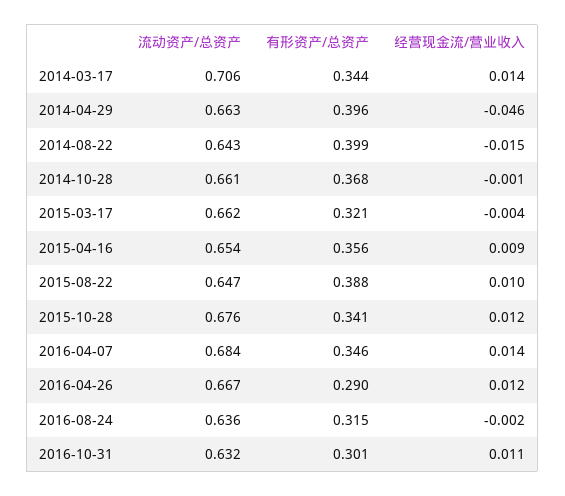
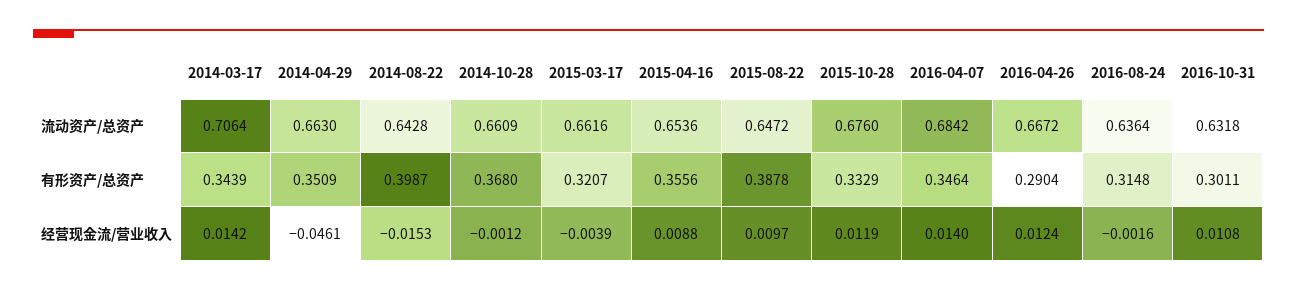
有形资产/总资产, 2014-04-29: 0.396 -> 0.3509
有形资产/总资产, 2015-10-28: 0.341 -> 0.3329

